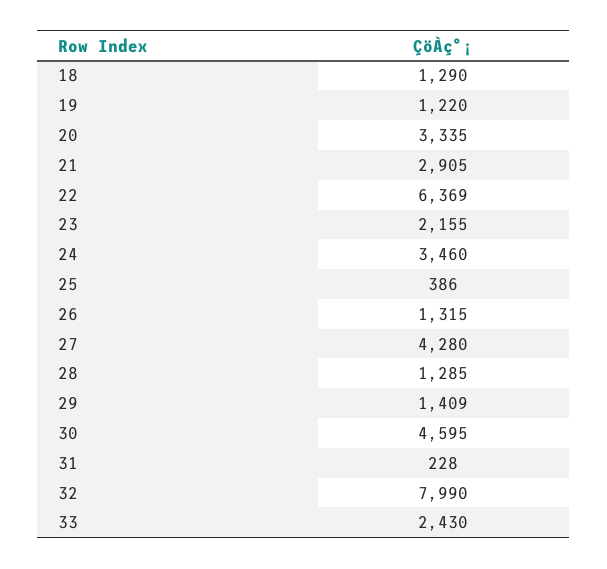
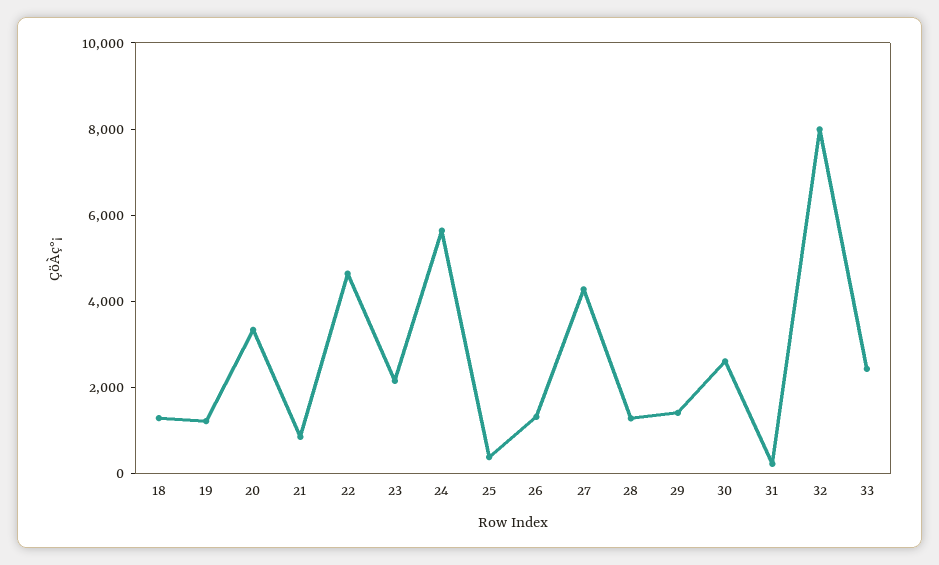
21: 2905 -> 1000
22: 6369 -> 4500
24: 3460 -> 5500
30: 4595 -> 2500

